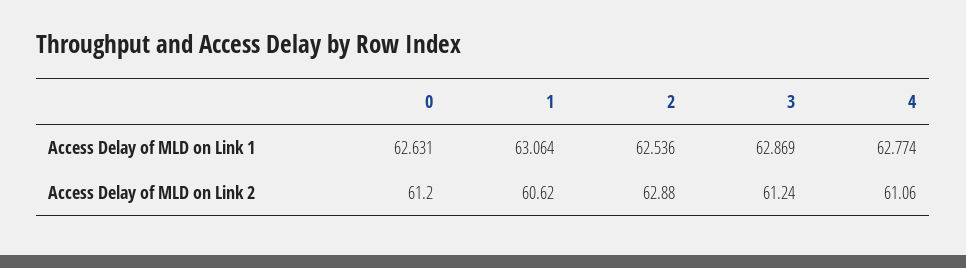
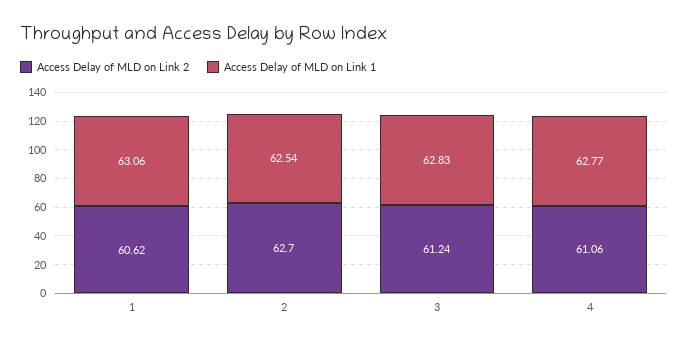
Access Delay of MLD on Link 1, 0: 62.631 -> none
Access Delay of MLD on Link 1, 3: 62.869 -> 62.83
Access Delay of MLD on Link 2, 0: 61.2 -> none
Access Delay of MLD on Link 2, 2: 62.88 -> 62.7

